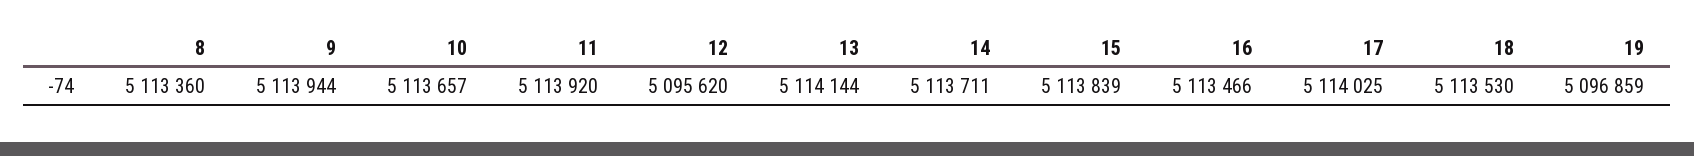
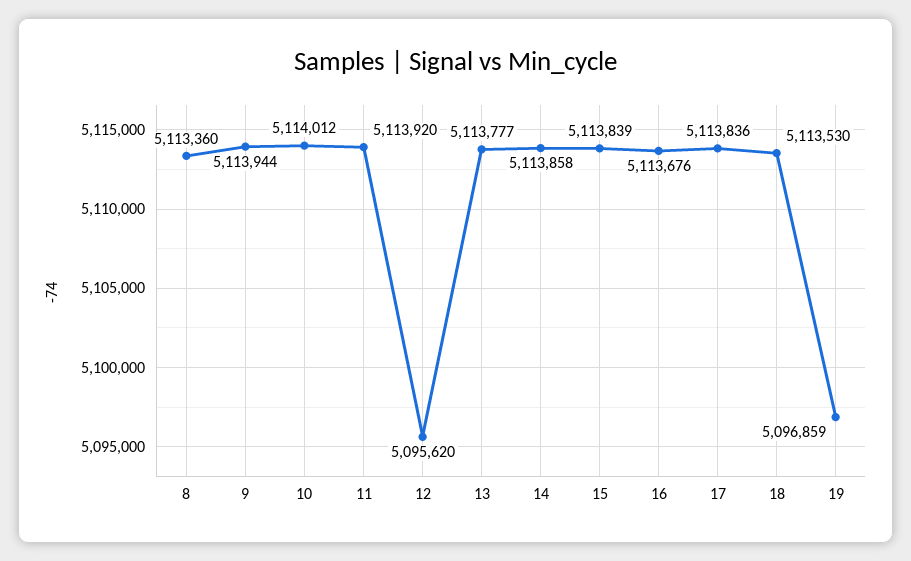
10: 5113657 -> 5114012
13: 5114144 -> 5113777
14: 5113711 -> 5113858
16: 5113466 -> 5113676
17: 5114025 -> 5113836

